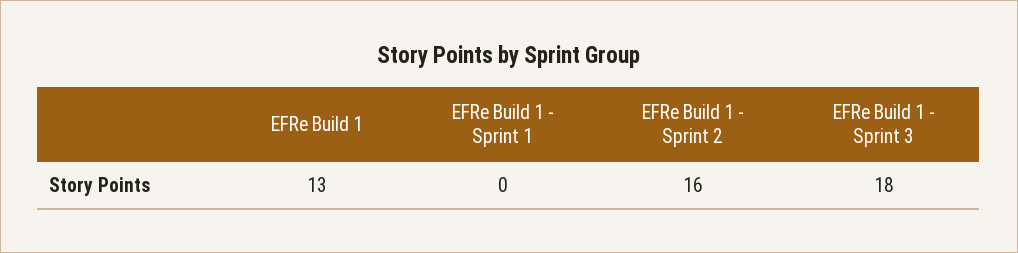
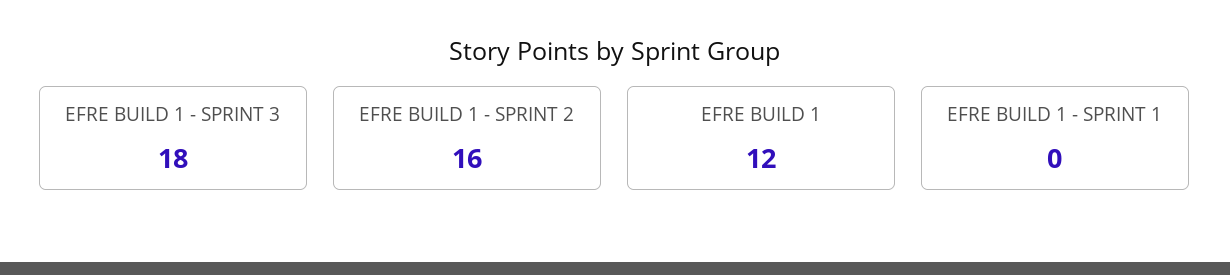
EFRe Build 1: 13 -> 12

